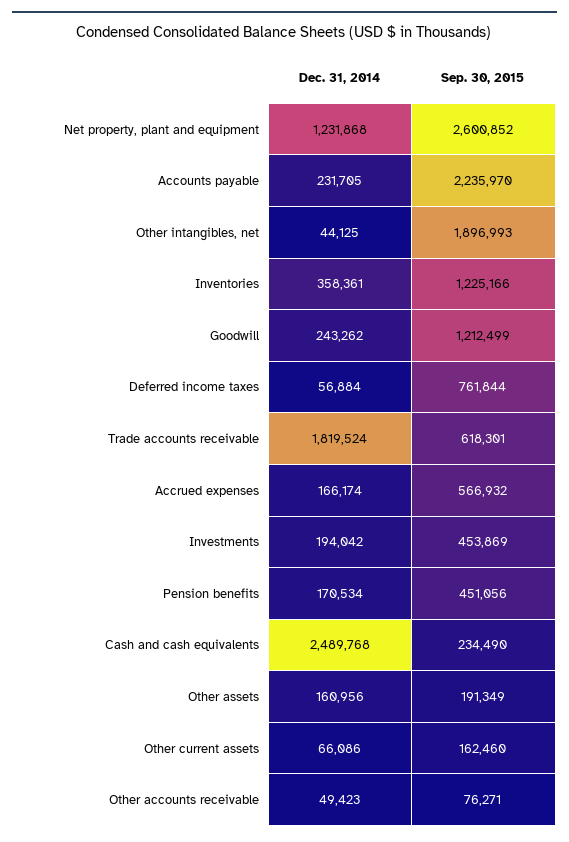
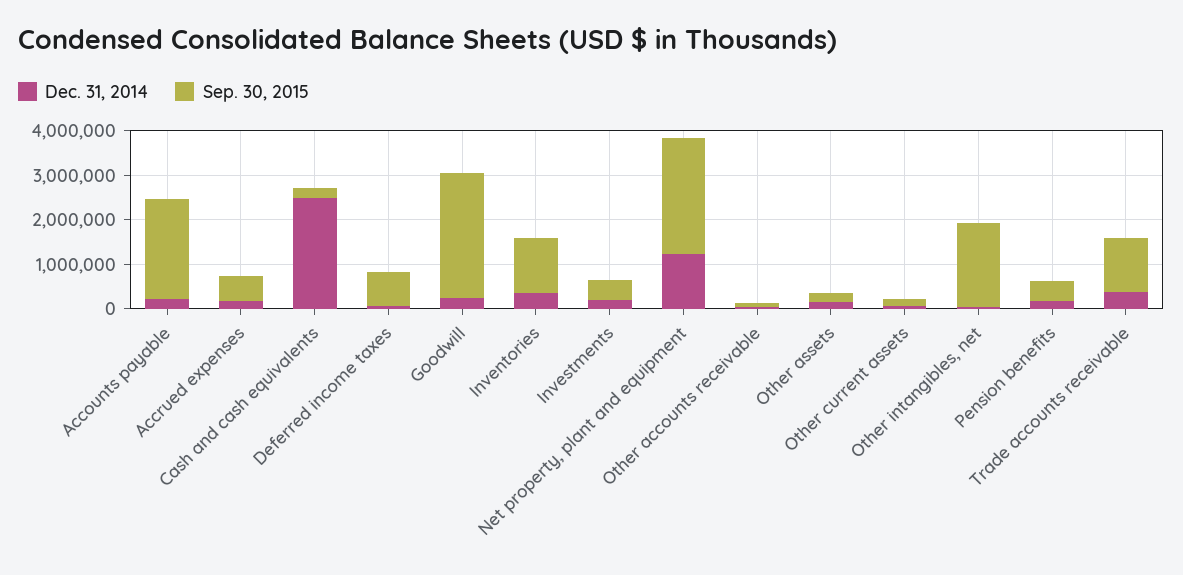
Sep. 30, 2015, Goodwill: 1212499 -> 2800000
Dec. 31, 2014, Trade accounts receivable: 1819524 -> 400000
Sep. 30, 2015, Trade accounts receivable: 618301 -> 1200000

